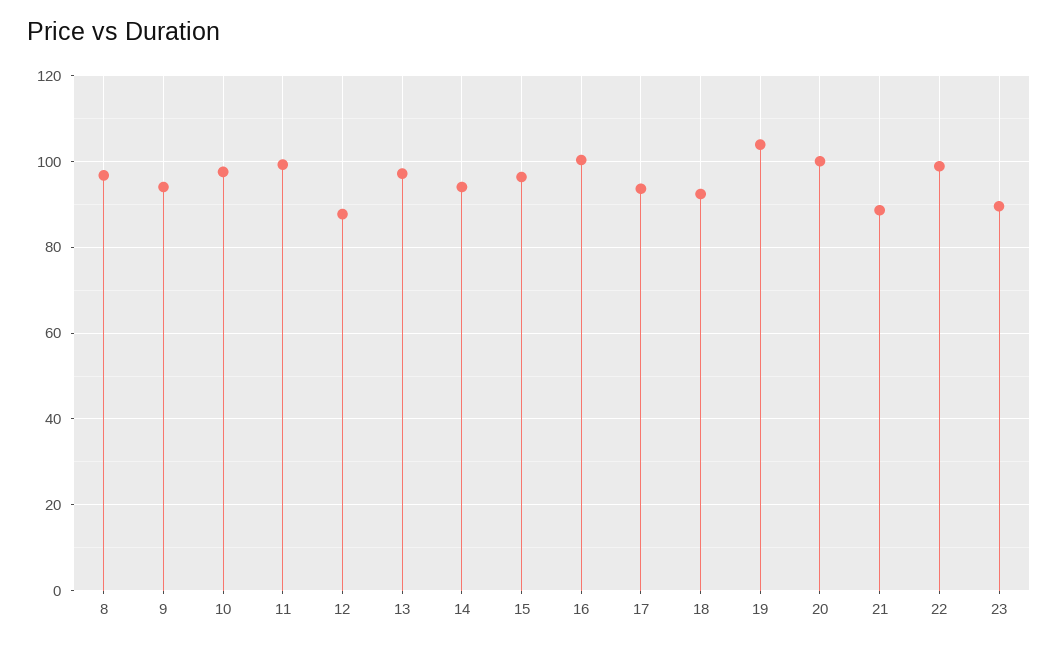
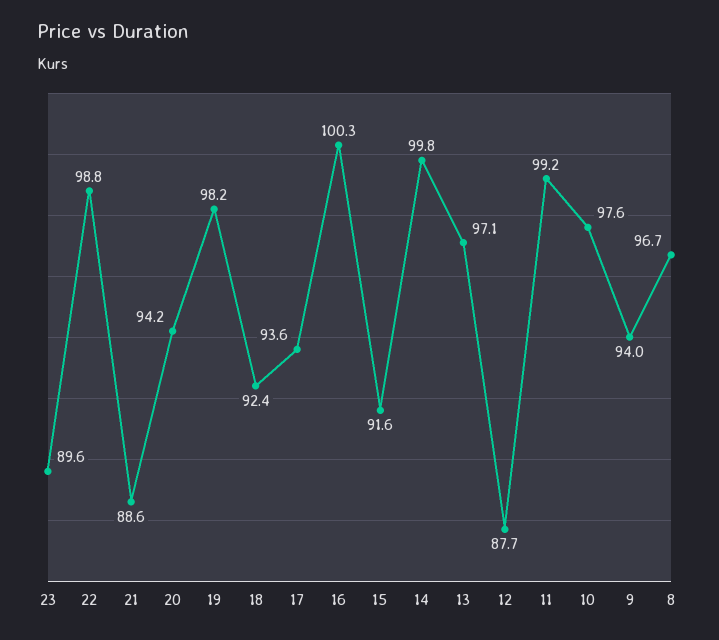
14: 94 -> 99.8
15: 96 -> 91.6
19: 104 -> 98.2
20: 100 -> 94.2

